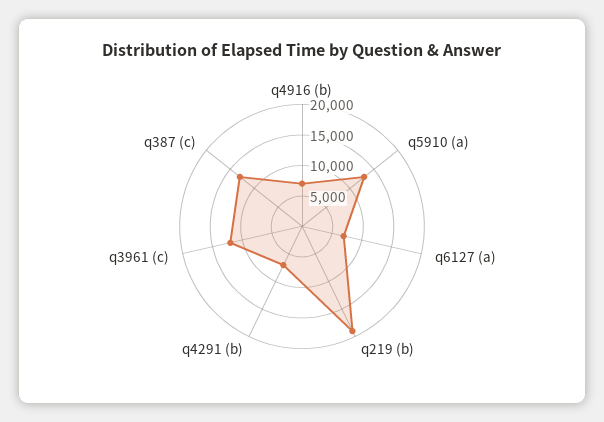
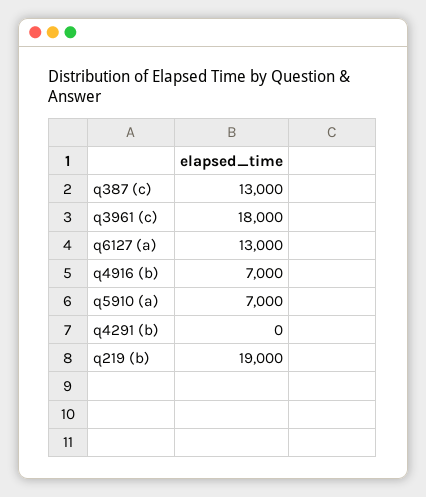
q5910 (a): 12500 -> 7000
q6127 (a): 7500 -> 13000
q4291 (b): 7500 -> 0
q3961 (c): 12500 -> 18000

